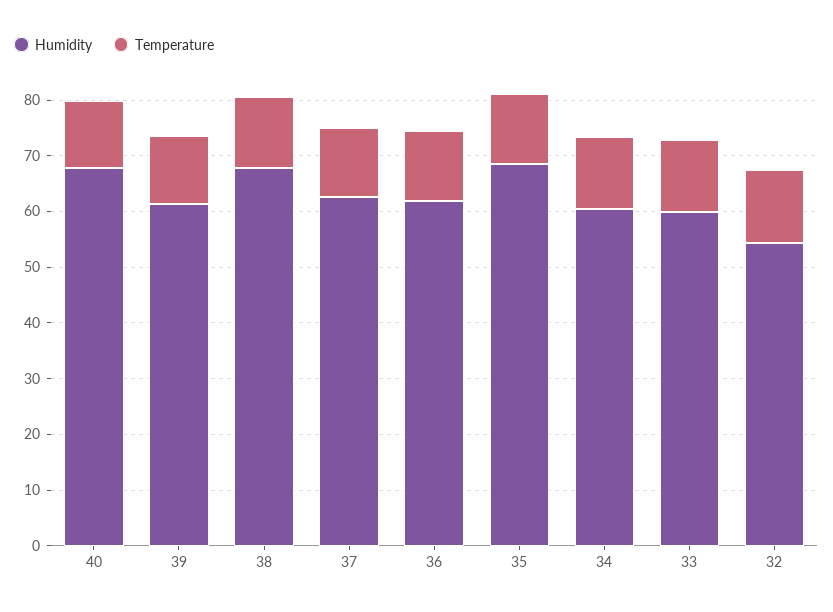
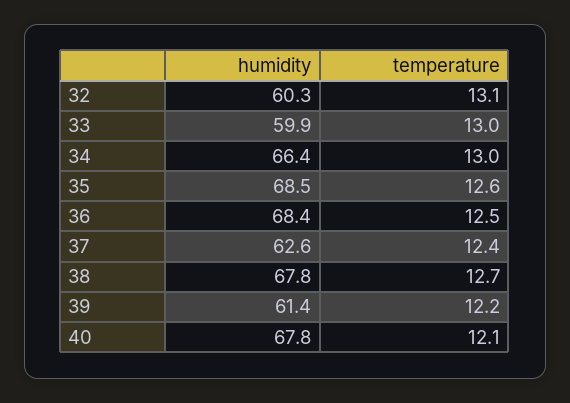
Humidity, 36: 62 -> 68.4
Humidity, 34: 60 -> 66.4
Humidity, 32: 54 -> 60.3

